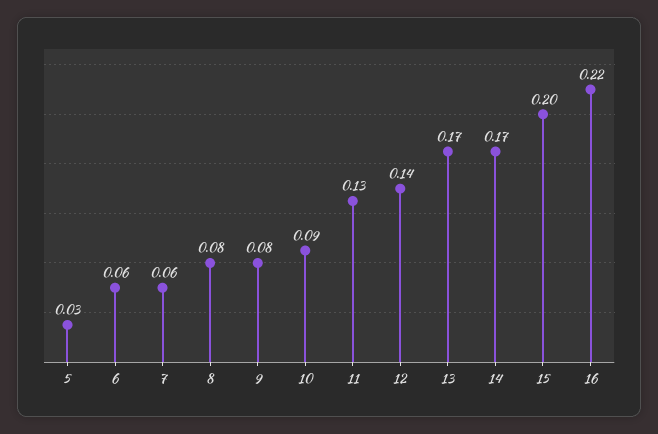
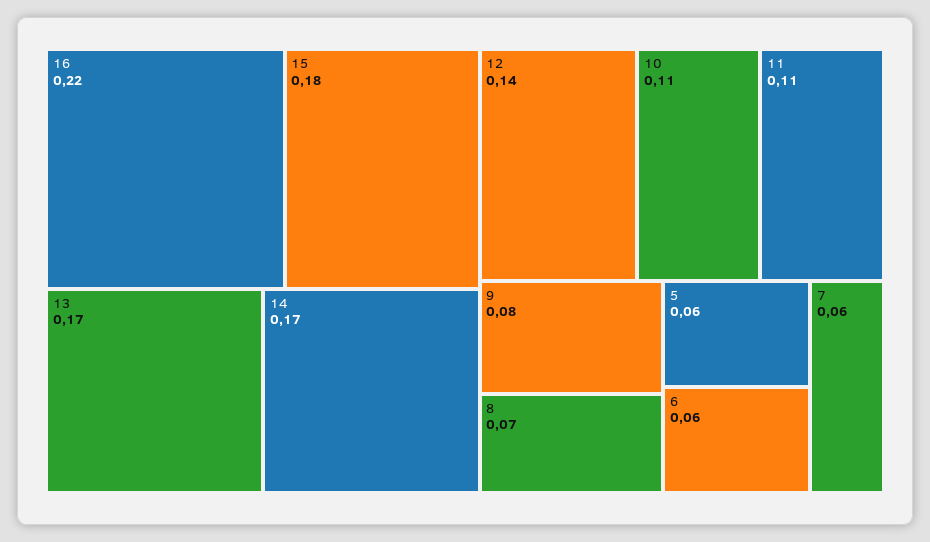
5: 0.03 -> 0.06
8: 0.08 -> 0.07
10: 0.09 -> 0.11
11: 0.13 -> 0.11
15: 0.2 -> 0.18

